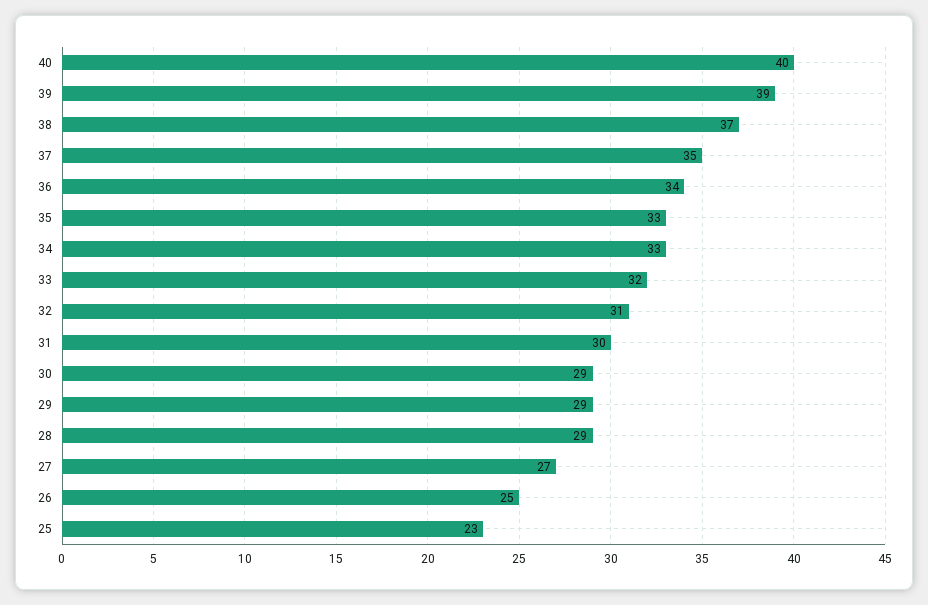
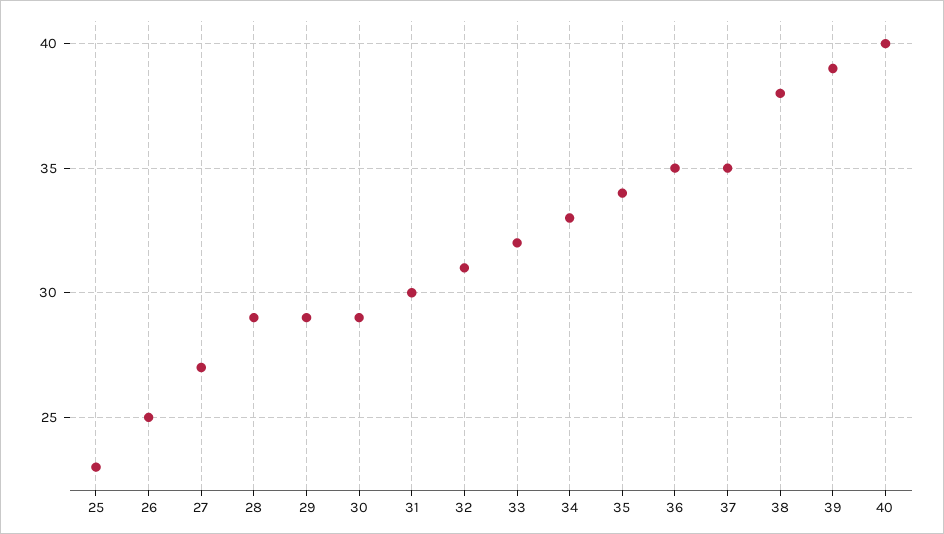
38: 37 -> 38
36: 34 -> 35
35: 33 -> 34

